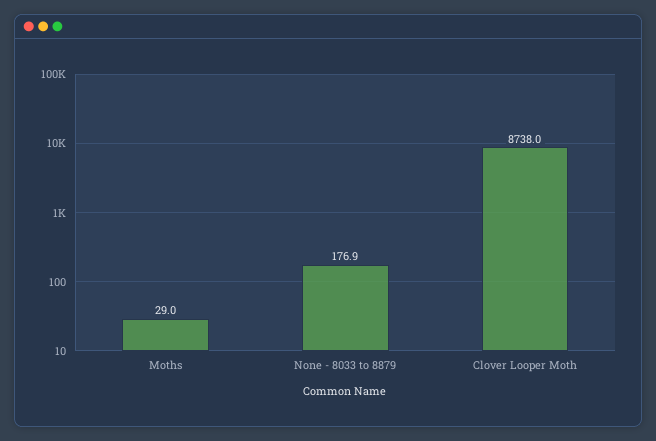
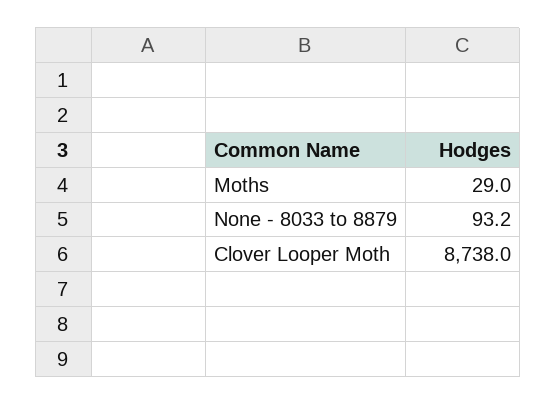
None - 8033 to 8879: 176.9 -> 93.2

